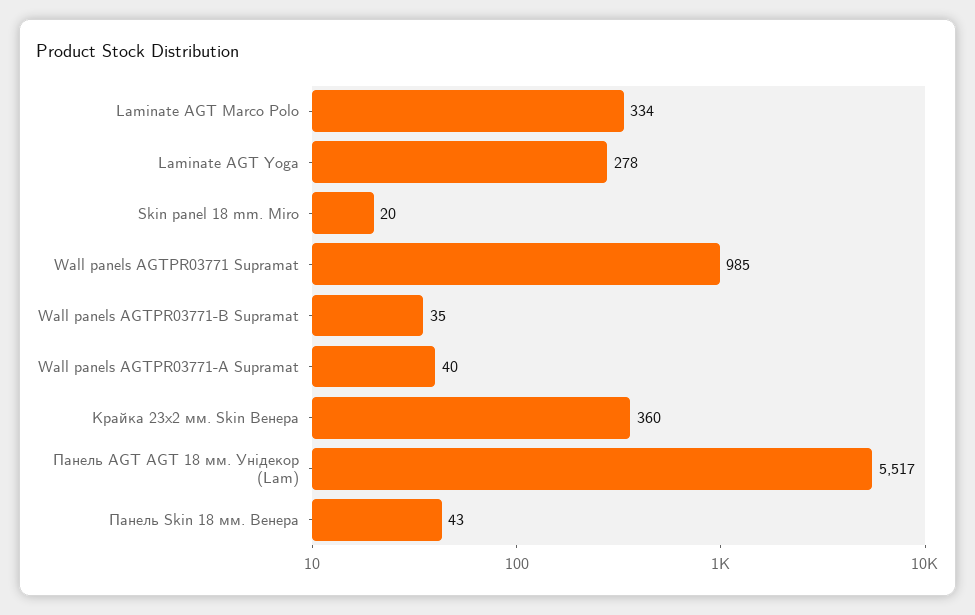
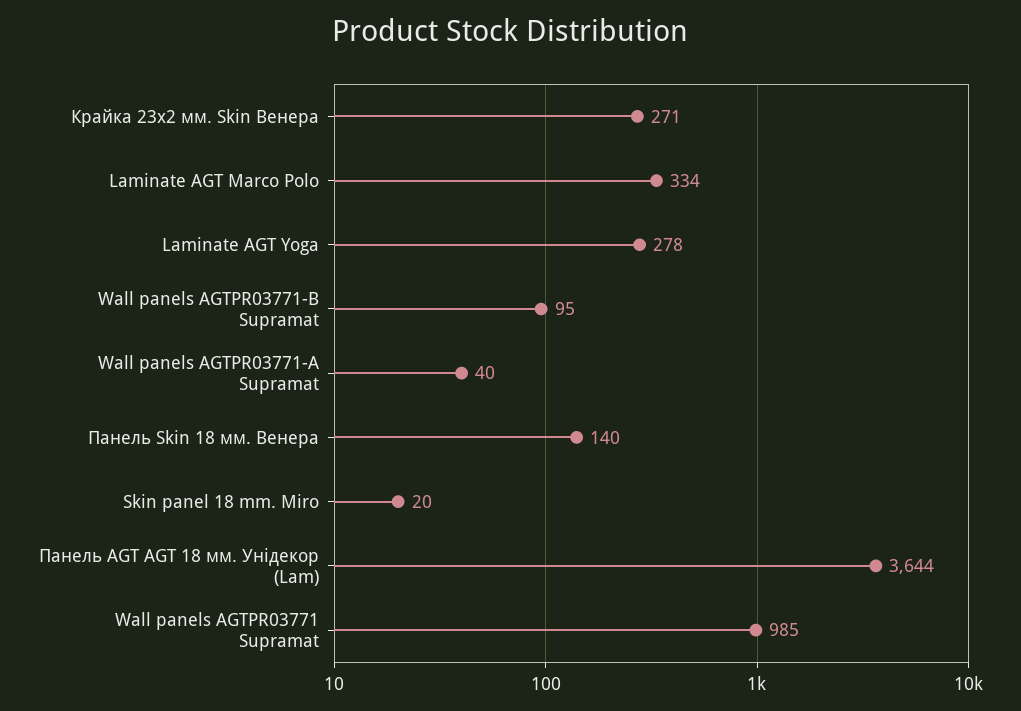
Wall panels AGTPR03771-B Supramat: 35 -> 95
Крайка 23x2 мм. Skin Венера: 360 -> 271
Панель AGT AGT 18 мм. Унідекор (Lam): 5517 -> 3644
Панель Skin 18 мм. Венера: 43 -> 140

